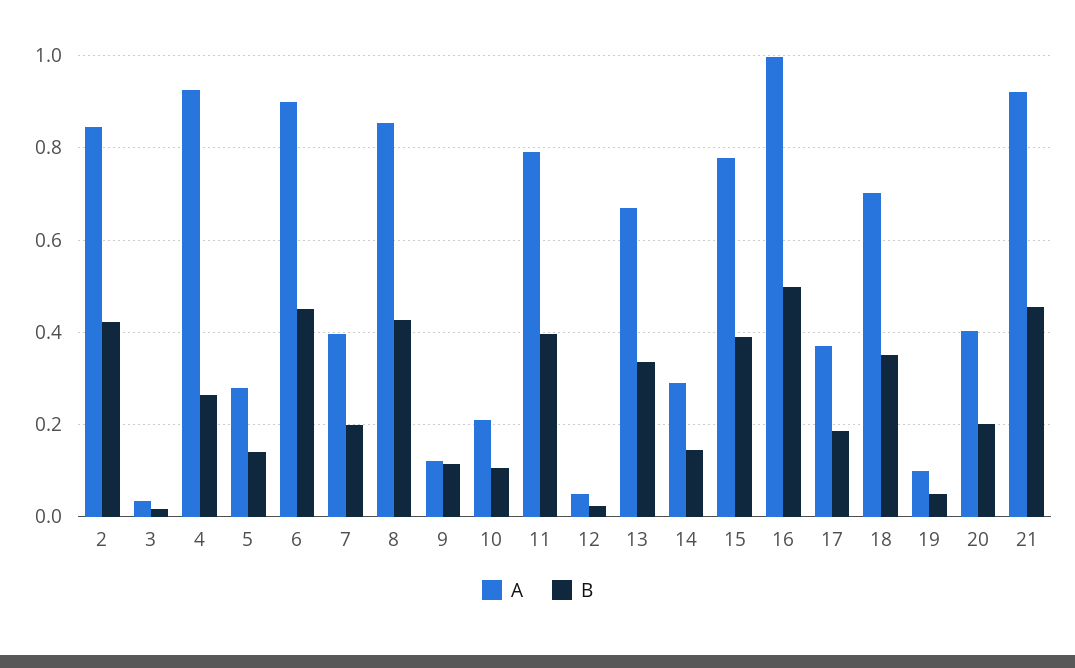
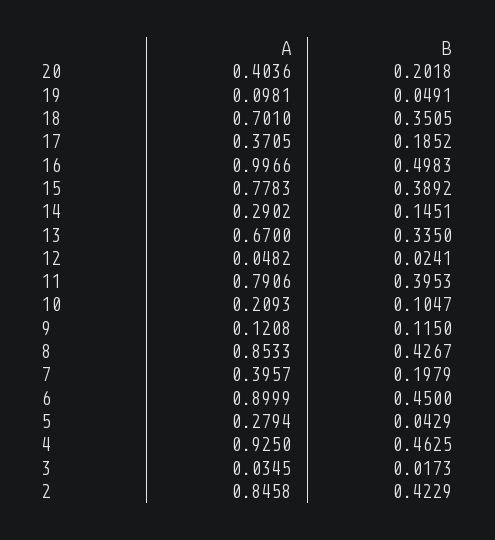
B, 4: 0.26 -> 0.4625
B, 5: 0.14 -> 0.0429
A, 21: 0.92 -> none
B, 21: 0.46 -> none

